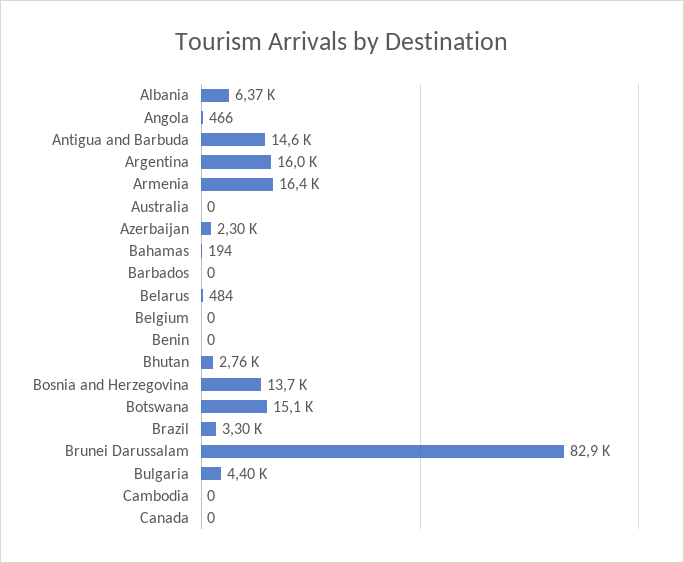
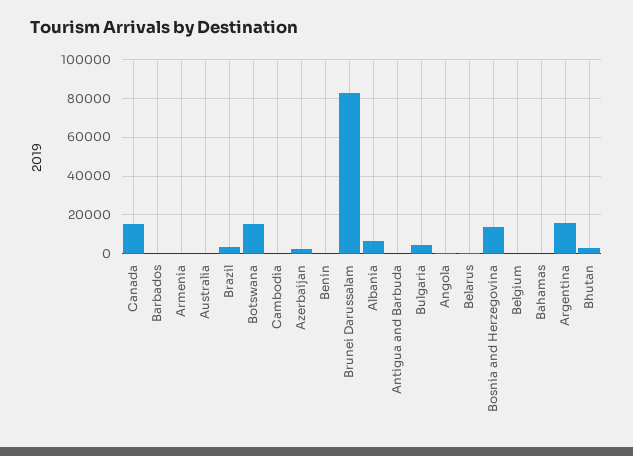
Antigua and Barbuda: 14600 -> 0
Armenia: 16400 -> 0
Canada: 0 -> 15000

